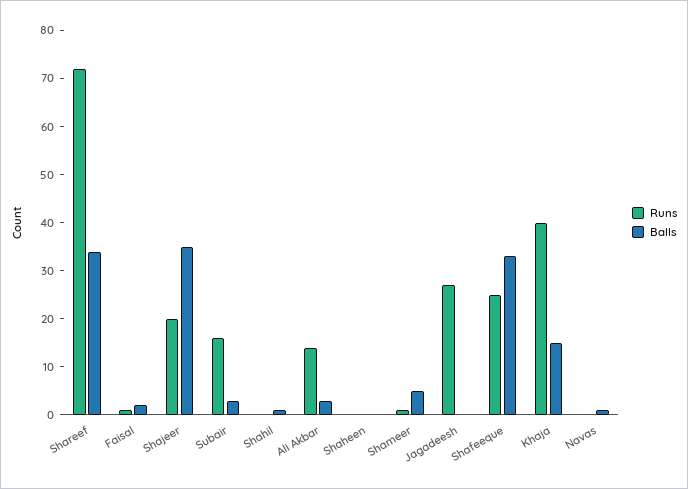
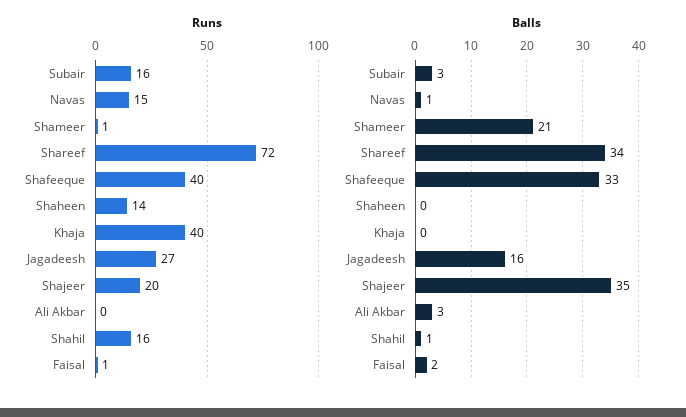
Runs, Shahil: 0 -> 16
Runs, Ali Akbar: 15 -> 0
Runs, Shaheen: 0 -> 14
Balls, Shameer: 5 -> 21
Balls, Jagadeesh: 0 -> 16
Runs, Shafeeque: 25 -> 40
Balls, Khaja: 15 -> 0
Runs, Navas: 0 -> 15

